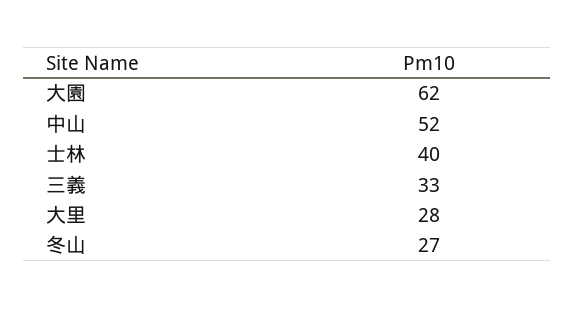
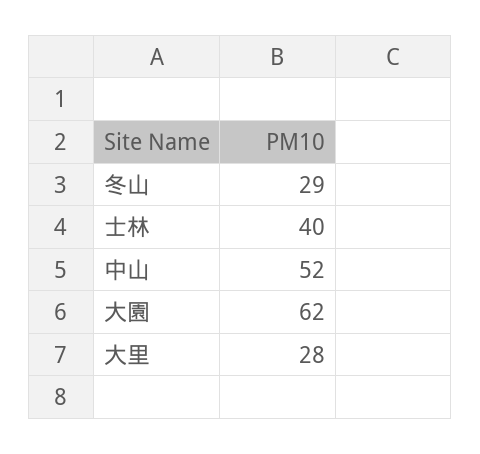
三義: 33 -> none
冬山: 27 -> 29

